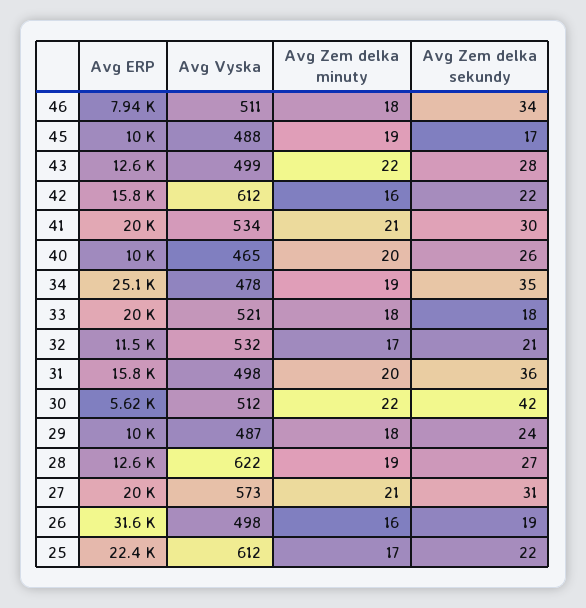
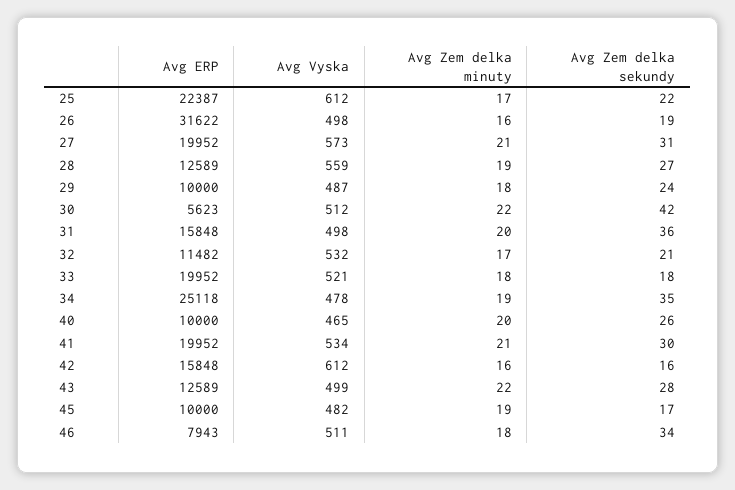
Avg Vyska, 45: 488 -> 482
Avg Zem delka sekundy, 42: 22 -> 16
Avg Vyska, 28: 622 -> 559

